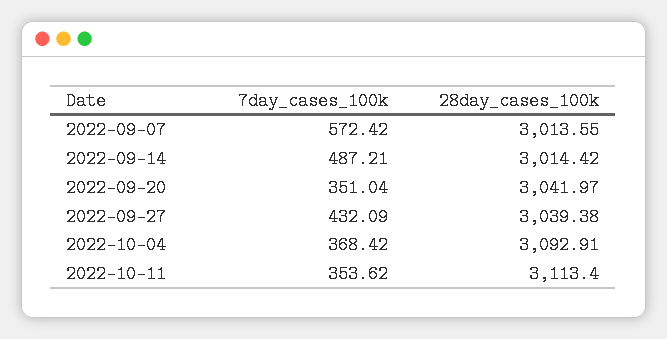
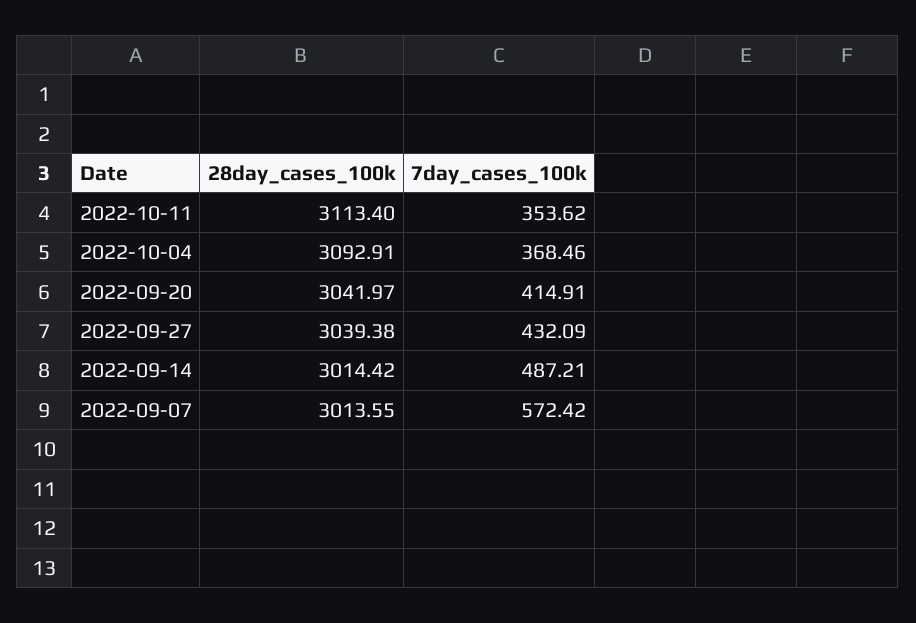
7day_cases_100k, 2022-09-20: 351.04 -> 414.91
7day_cases_100k, 2022-10-04: 368.42 -> 368.46

